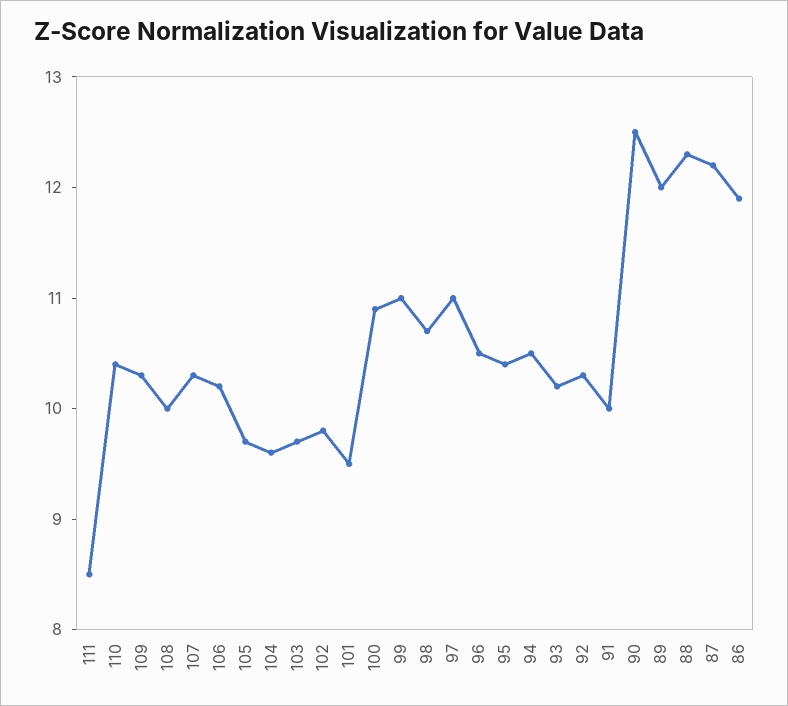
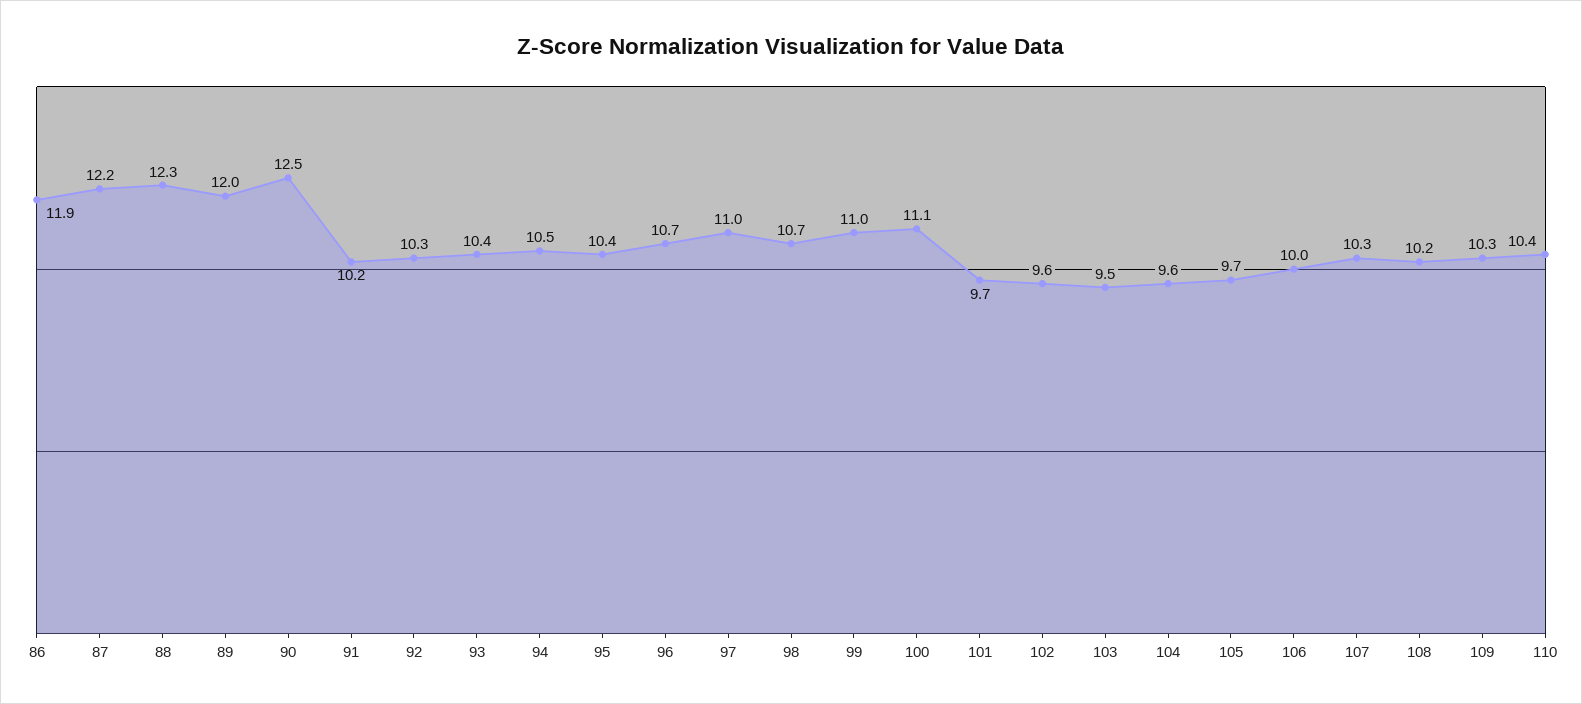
111: 8.5 -> none
108: 10 -> 10.2
106: 10.2 -> 10
103: 9.7 -> 9.5
102: 9.8 -> 9.6
101: 9.5 -> 9.7
100: 10.9 -> 11.1
96: 10.5 -> 10.7
93: 10.2 -> 10.4
91: 10 -> 10.2

